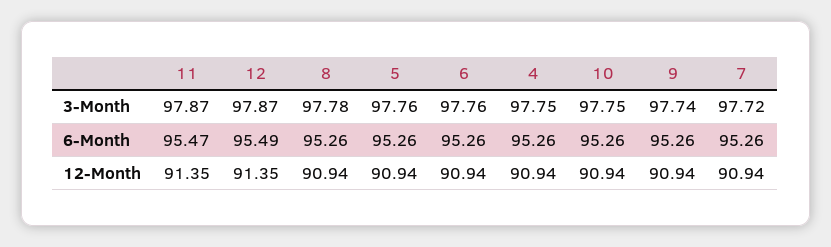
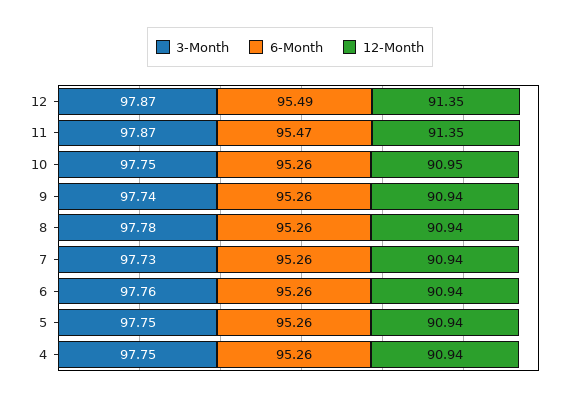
3-Month, 5: 97.76 -> 97.75
3-Month, 7: 97.72 -> 97.73
12-Month, 10: 90.94 -> 90.95

